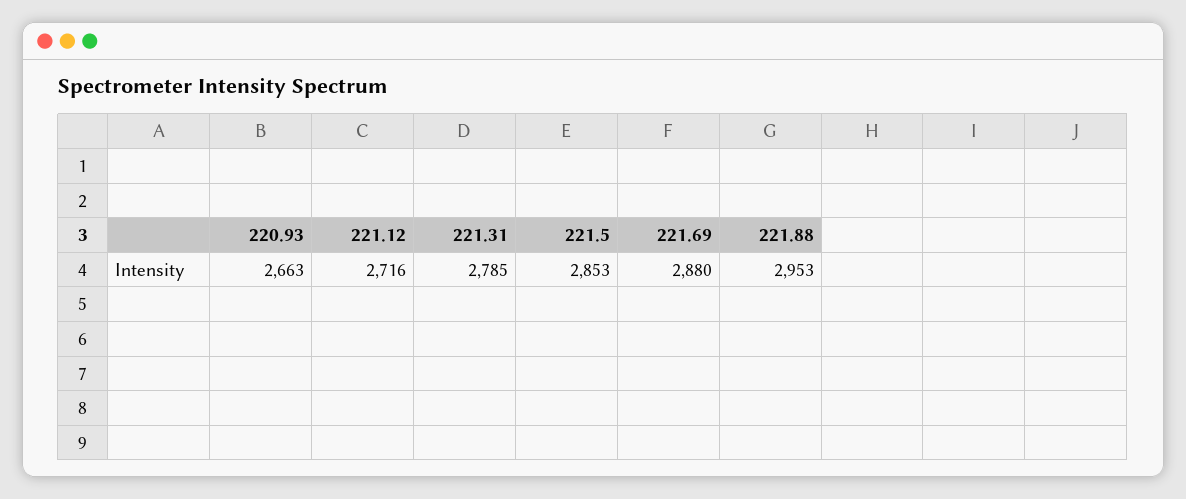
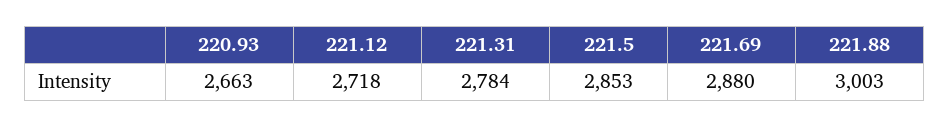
221.12: 2716 -> 2718
221.31: 2785 -> 2784
221.88: 2953 -> 3003

